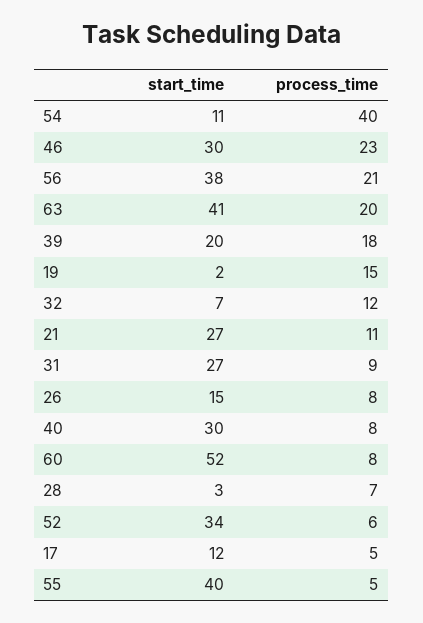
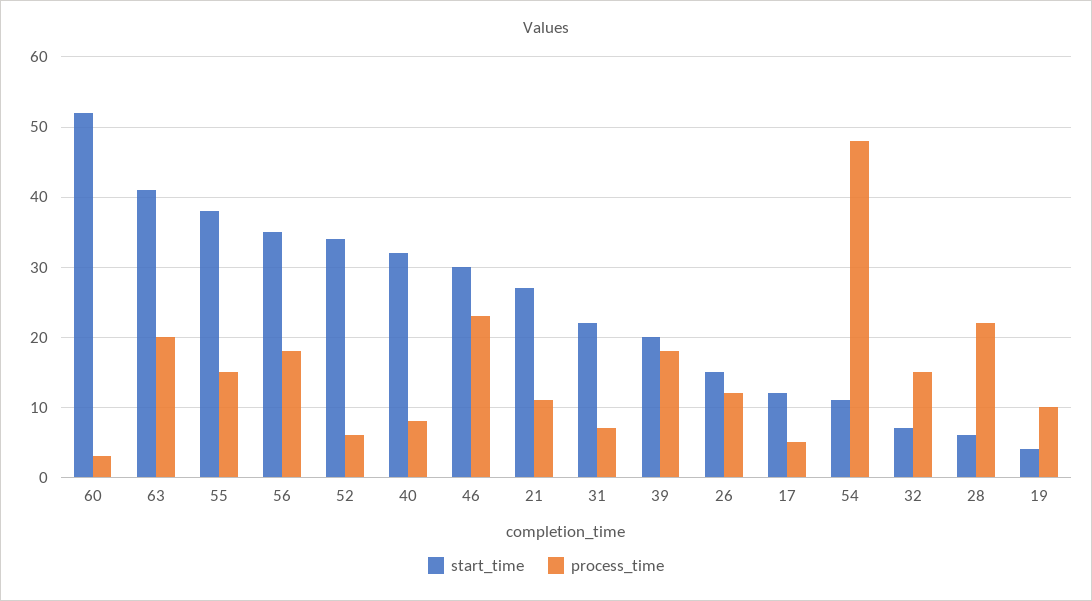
process_time, 54: 40 -> 48
start_time, 56: 38 -> 35
process_time, 56: 21 -> 18
start_time, 19: 2 -> 4
process_time, 19: 15 -> 10
process_time, 32: 12 -> 15
start_time, 31: 27 -> 22
process_time, 31: 9 -> 7
process_time, 26: 8 -> 12
start_time, 40: 30 -> 32
process_time, 60: 8 -> 3
start_time, 28: 3 -> 6
process_time, 28: 7 -> 22
start_time, 55: 40 -> 38
process_time, 55: 5 -> 15

